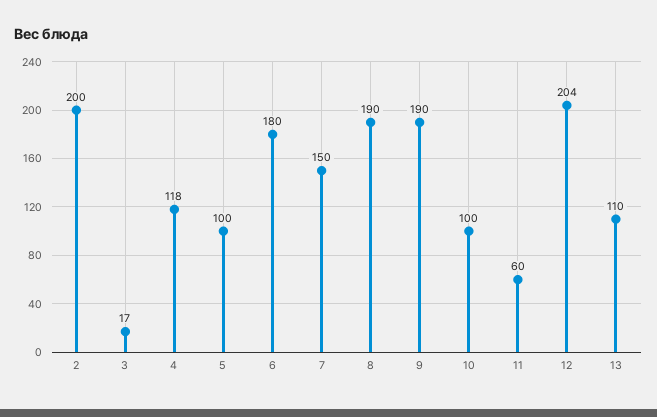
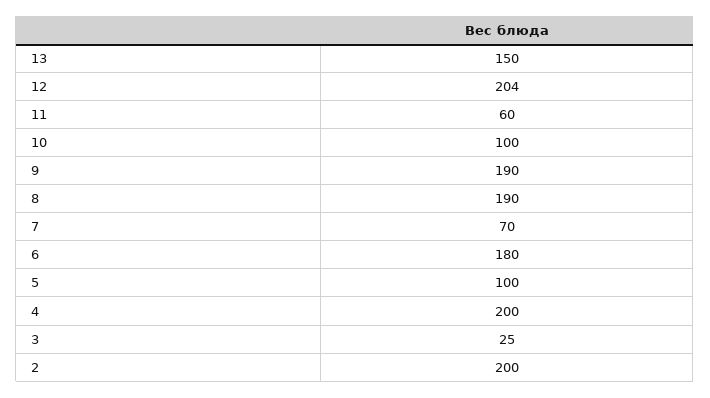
3: 17 -> 25
4: 118 -> 200
7: 150 -> 70
13: 110 -> 150

